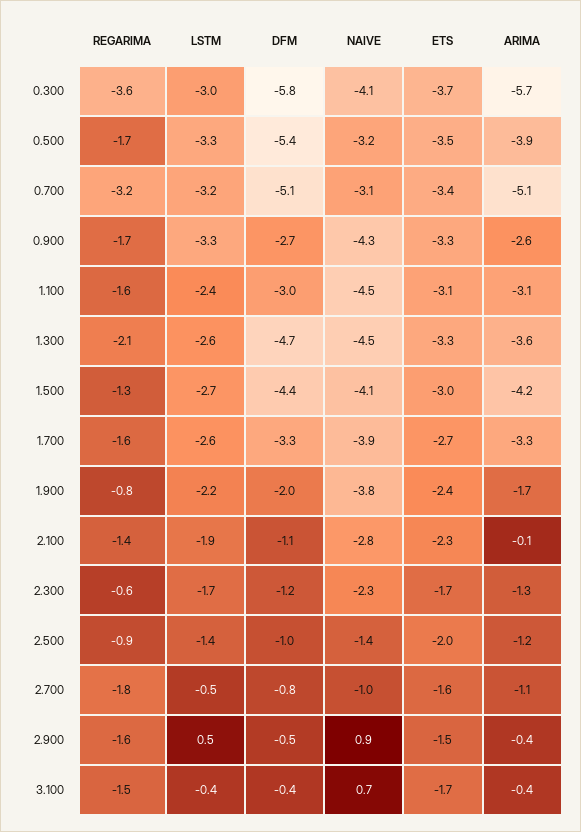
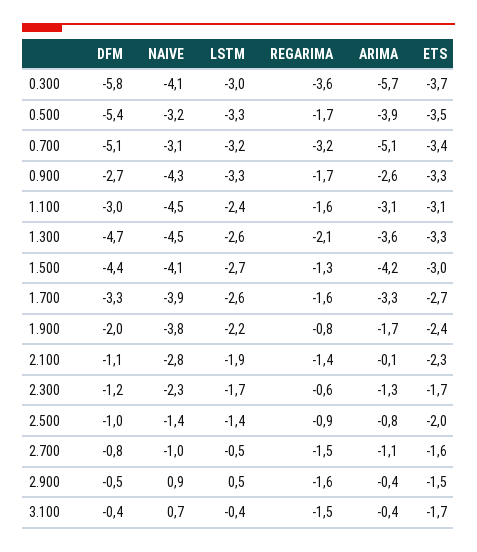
ARIMA, 2.500: -1.2 -> -0.8
REGARIMA, 2.700: -1.8 -> -1.5

